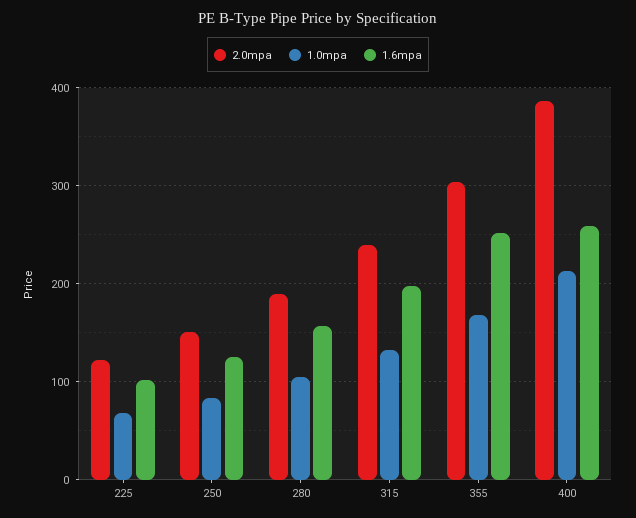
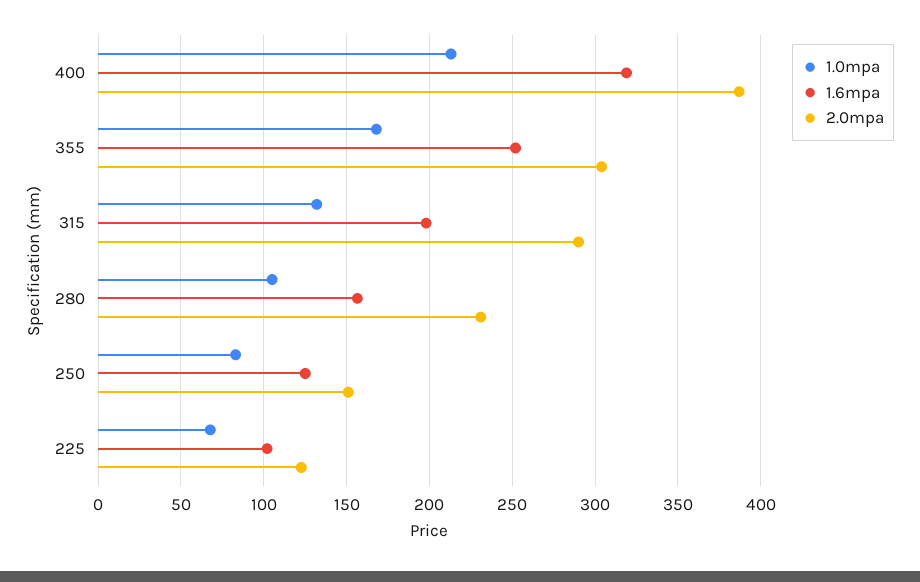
2.0mpa, 280: 190 -> 230
2.0mpa, 315: 240 -> 290
1.6mpa, 400: 260 -> 320

